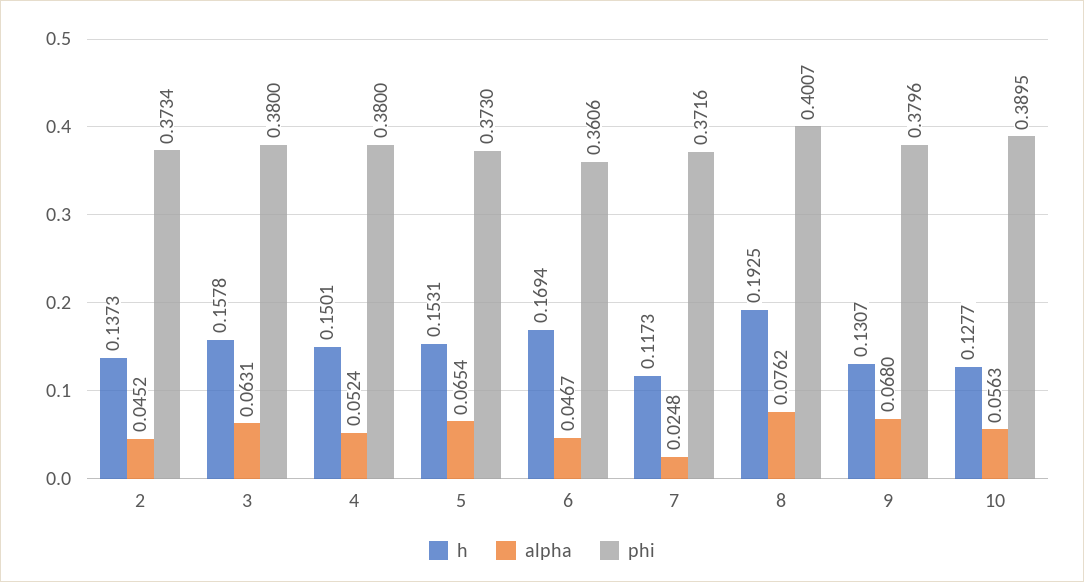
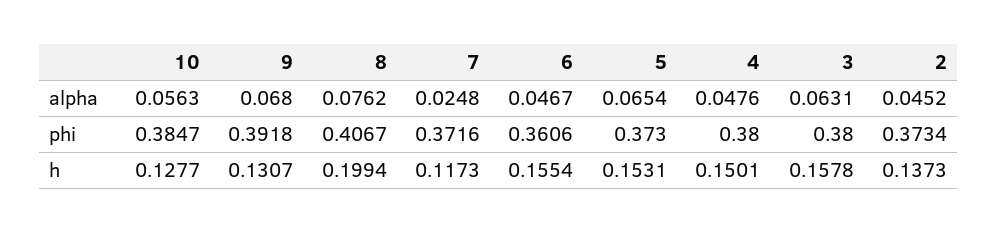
alpha, 4: 0.0524 -> 0.0476
h, 6: 0.1694 -> 0.1554
h, 8: 0.1925 -> 0.1994
phi, 8: 0.4007 -> 0.4067
phi, 9: 0.3796 -> 0.3918
phi, 10: 0.3895 -> 0.3847

